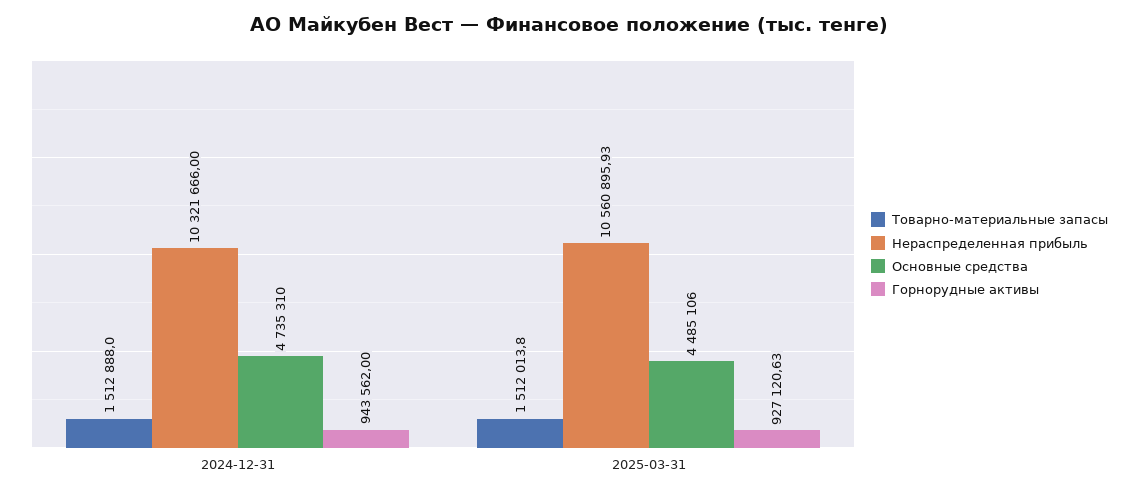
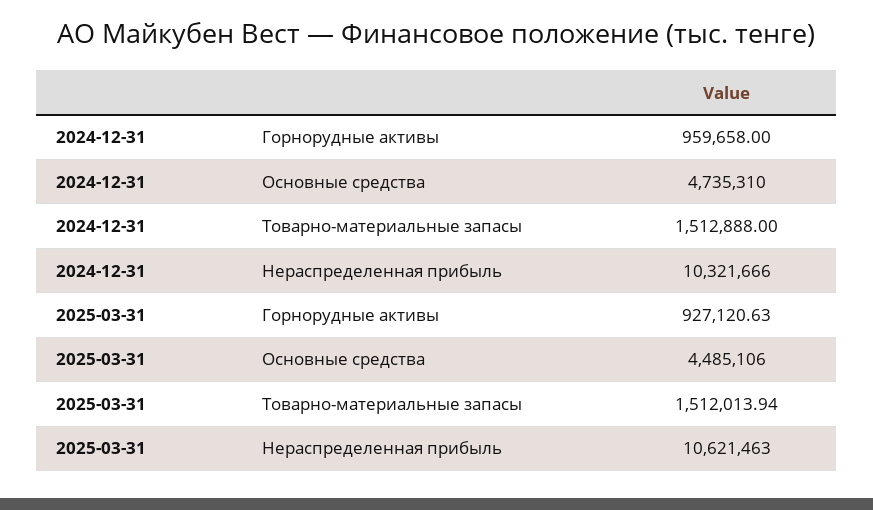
Горнорудные активы, 2024-12-31: 943562 -> 959658
Товарно-материальные запасы, 2025-03-31: 1512013.8 -> 1512013.94
Нераспределенная прибыль, 2025-03-31: 10560895.93 -> 10621463

